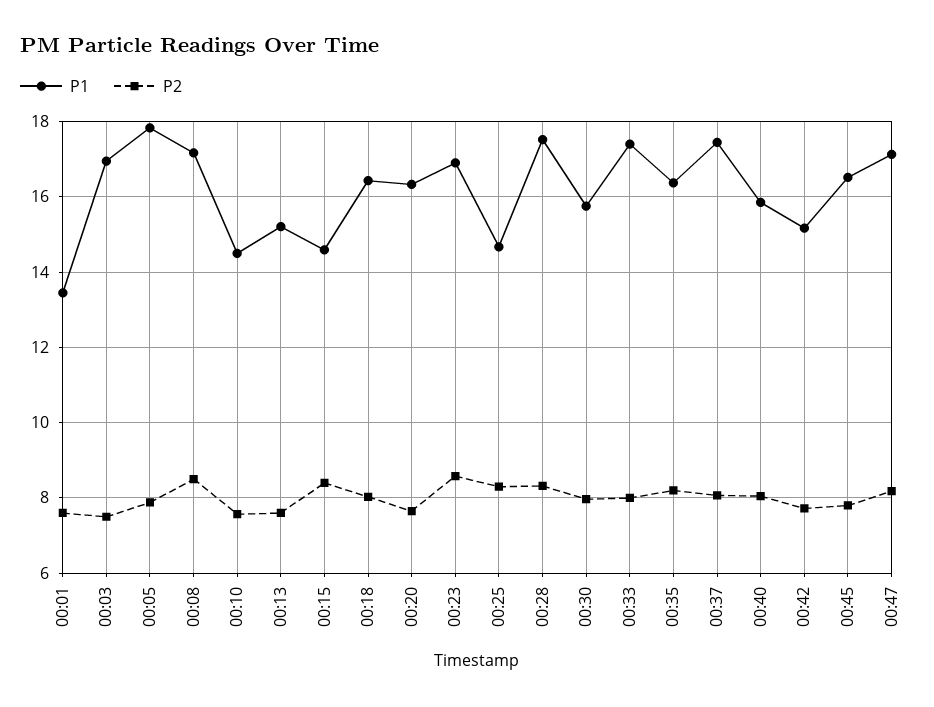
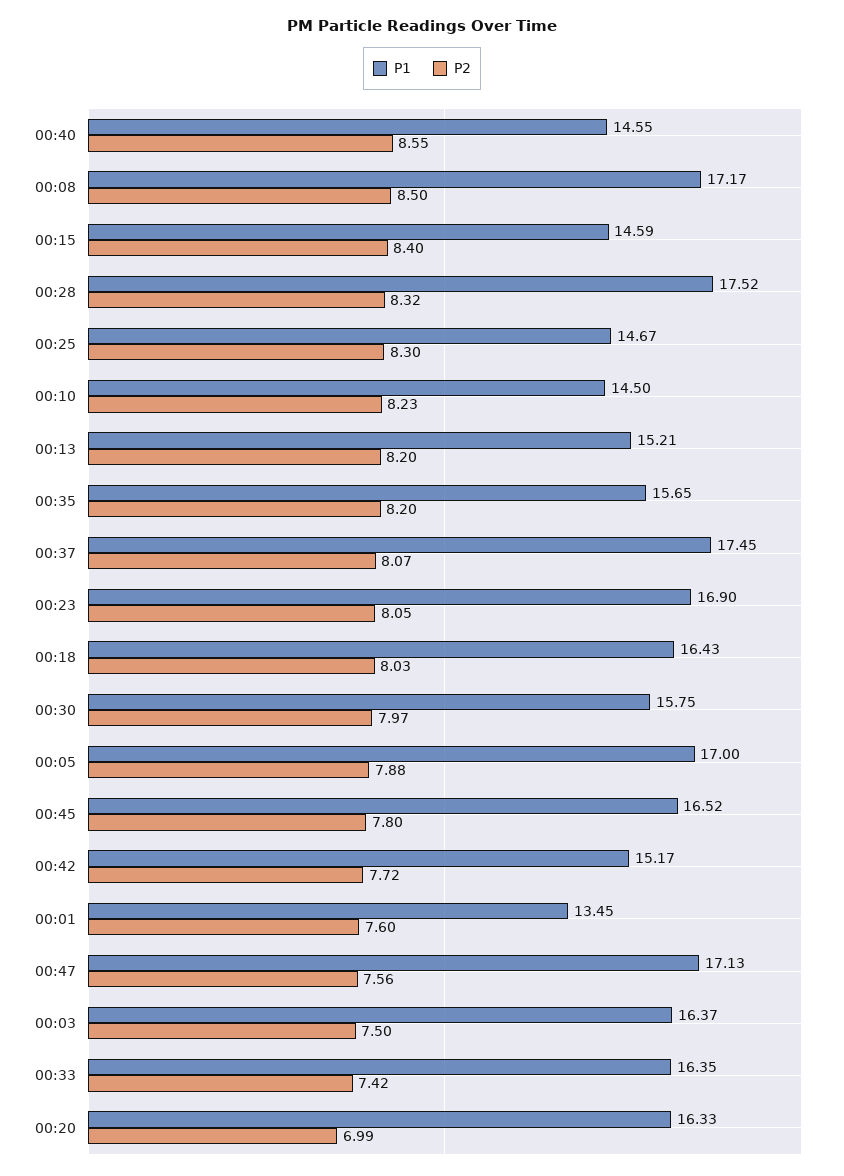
P1, 00:03: 17 -> 16.37
P1, 00:05: 17.8 -> 17
P2, 00:10: 7.6 -> 8.23
P2, 00:13: 7.6 -> 8.2
P2, 00:20: 7.6 -> 6.99
P2, 00:23: 8.6 -> 8.05
P1, 00:33: 17.4 -> 16.35
P2, 00:33: 8 -> 7.42
P1, 00:35: 16.4 -> 15.65
P1, 00:40: 15.8 -> 14.55
P2, 00:40: 8 -> 8.55
P2, 00:47: 8.2 -> 7.56

